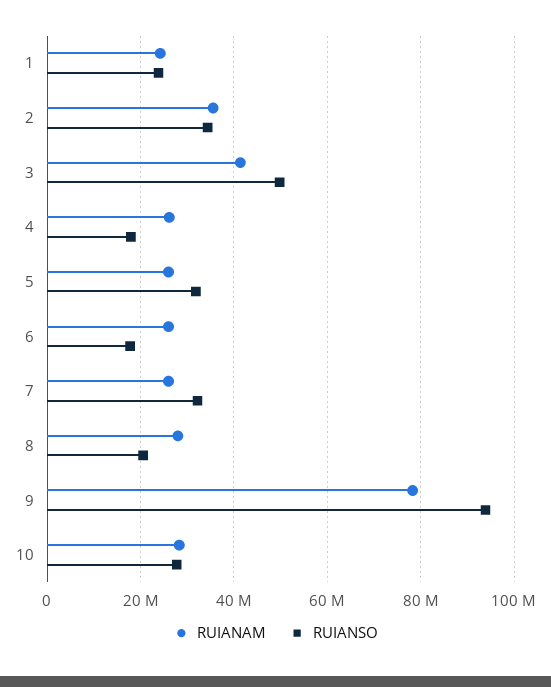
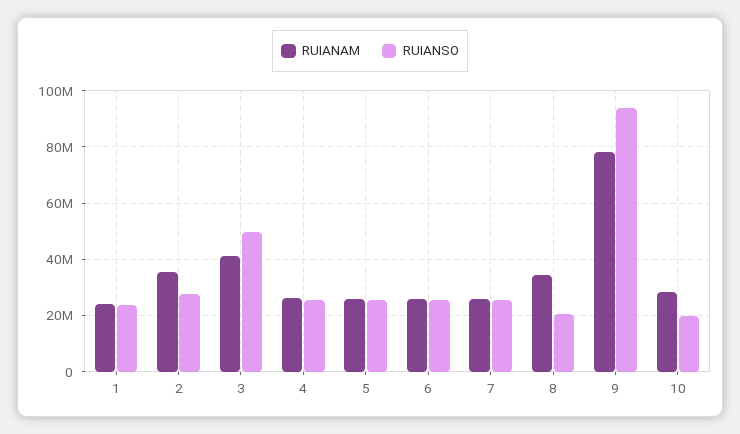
RUIANSO, 2: 34000000 -> 27500000
RUIANSO, 4: 18000000 -> 25000000
RUIANSO, 5: 32000000 -> 25000000
RUIANSO, 6: 18000000 -> 25000000
RUIANSO, 7: 32000000 -> 25000000
RUIANAM, 8: 28000000 -> 35000000
RUIANSO, 10: 28000000 -> 20000000

